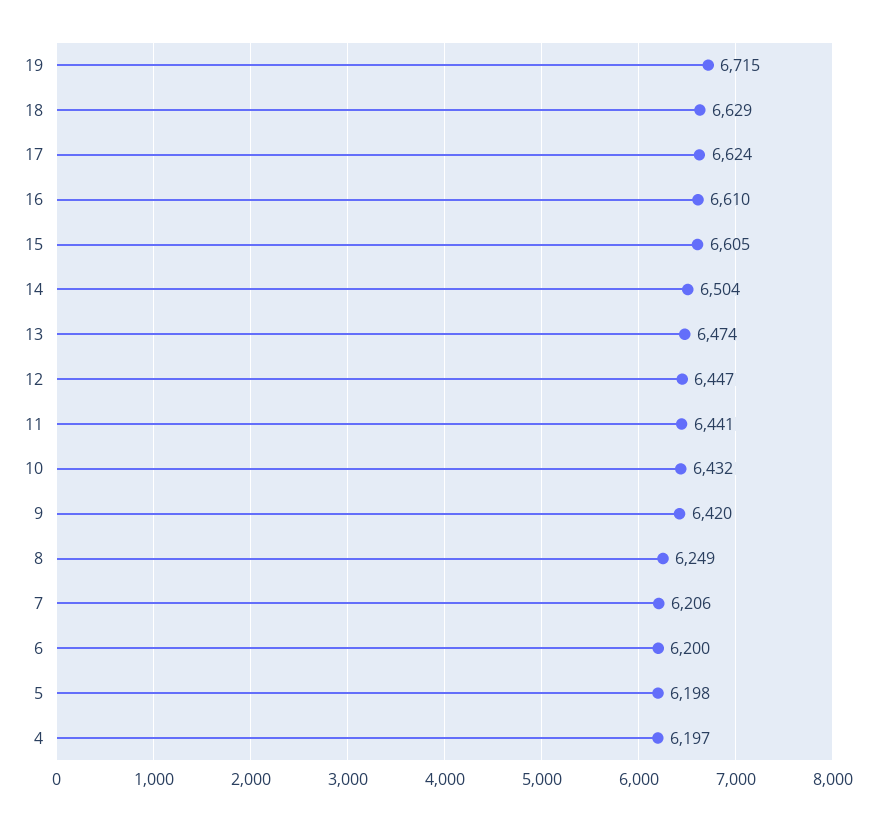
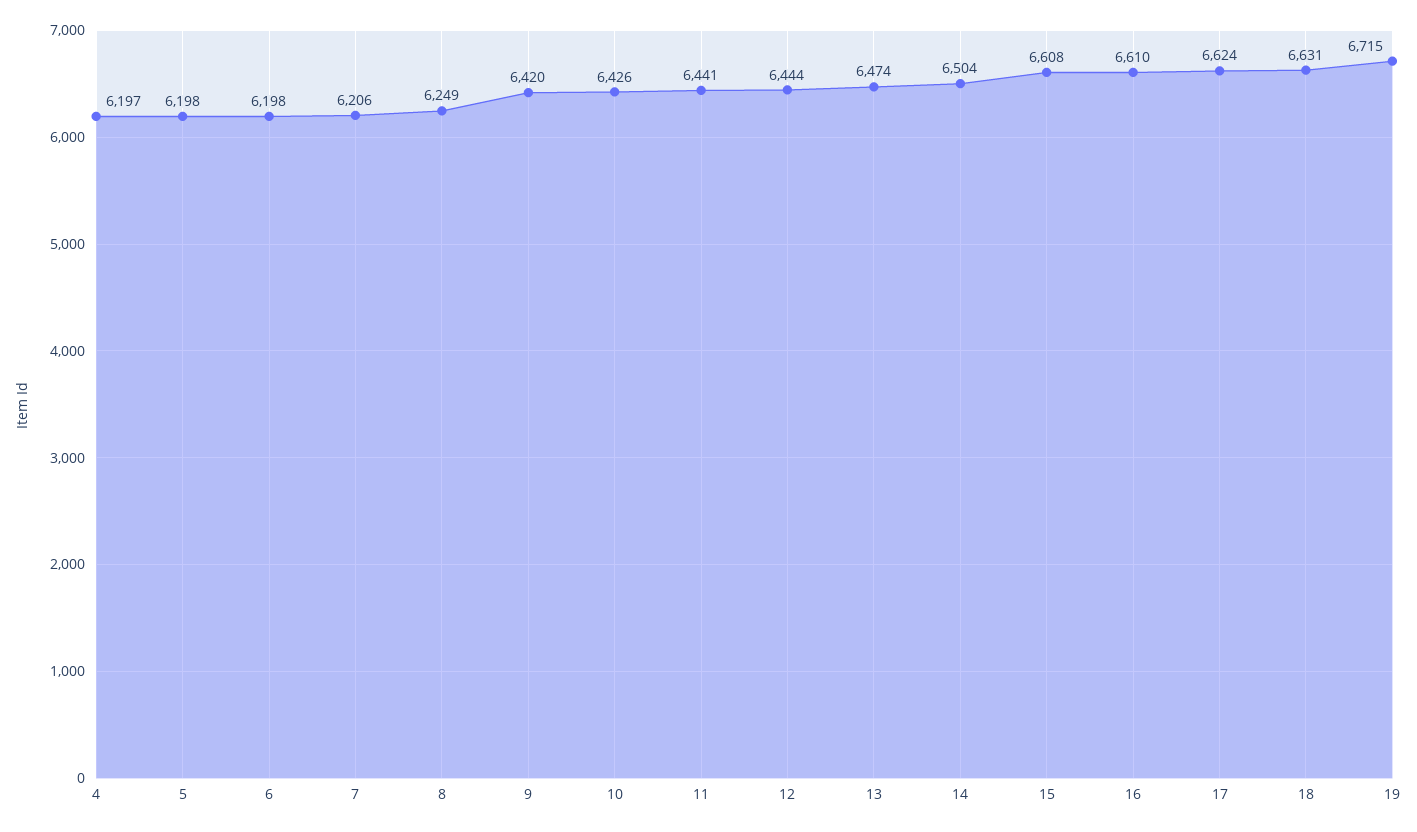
18: 6629 -> 6631
15: 6605 -> 6608
12: 6447 -> 6444
10: 6432 -> 6426
6: 6200 -> 6198

